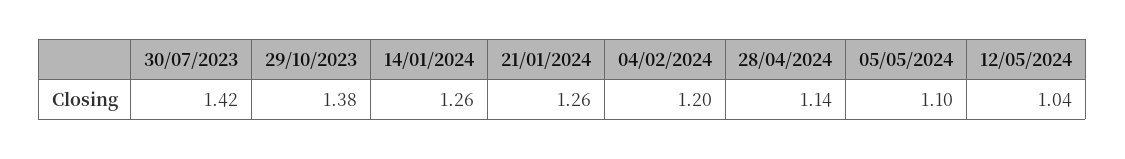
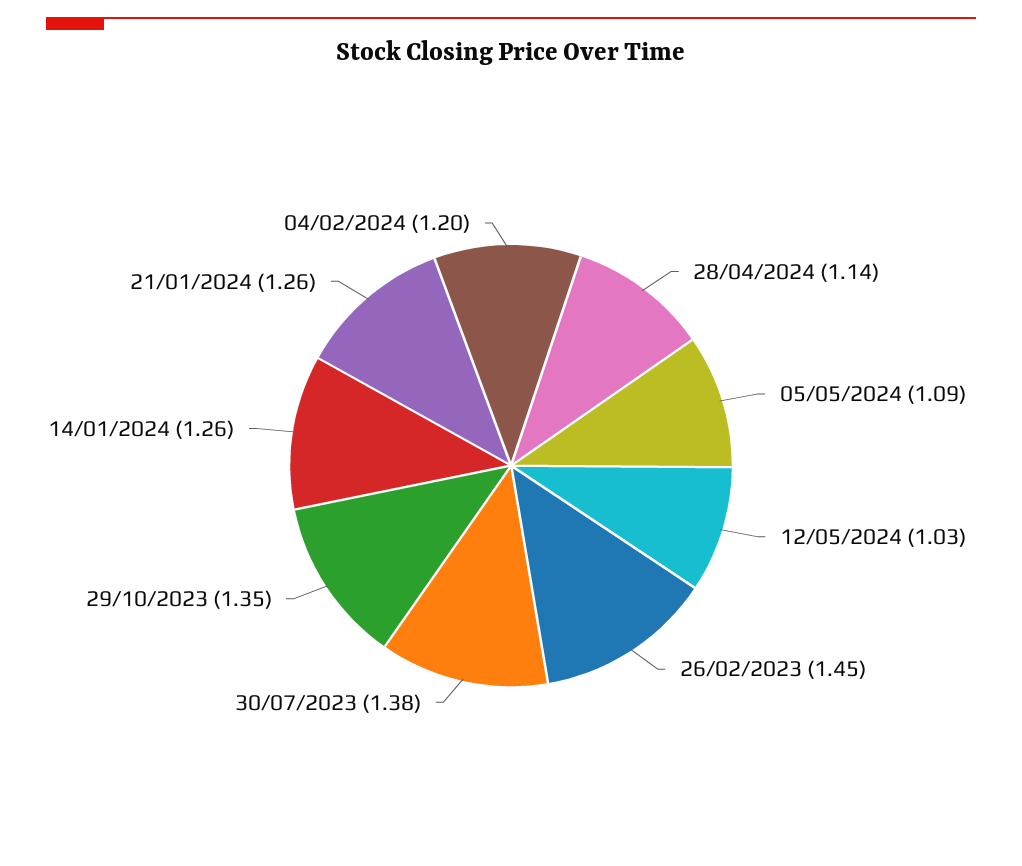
30/07/2023: 1.42 -> 1.38
29/10/2023: 1.38 -> 1.35
05/05/2024: 1.1 -> 1.09
12/05/2024: 1.04 -> 1.03
26/02/2023: none -> 1.45

